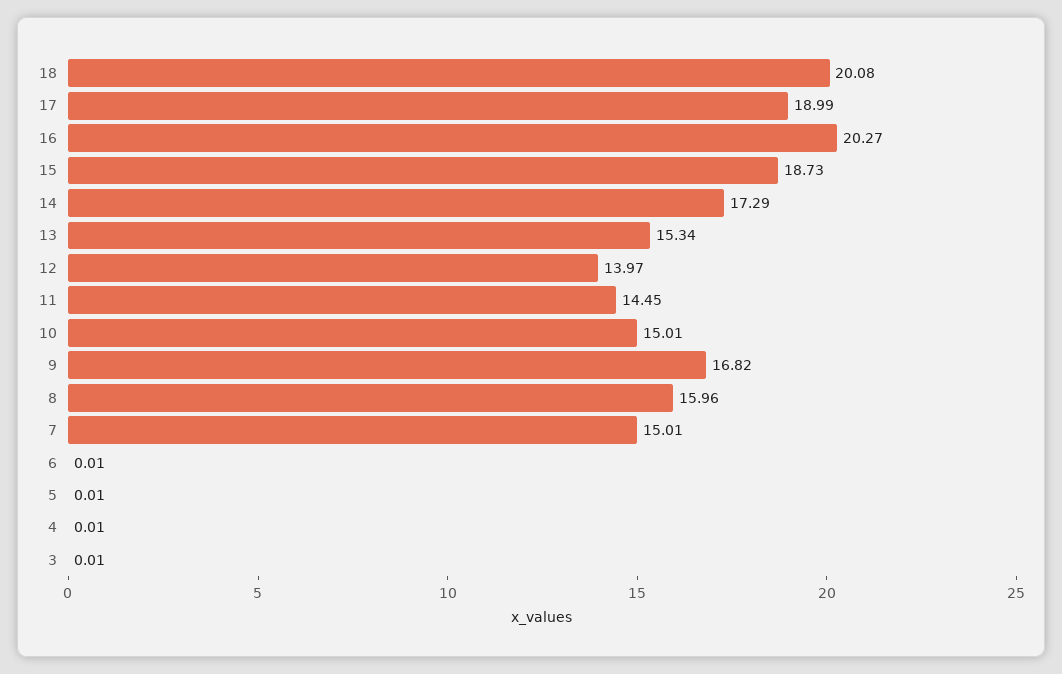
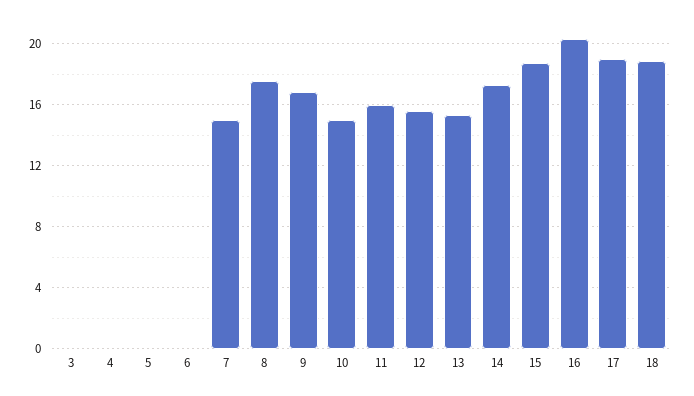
18: 20.08 -> 19
12: 13.97 -> 15.5
11: 14.45 -> 16
8: 15.96 -> 17.5

